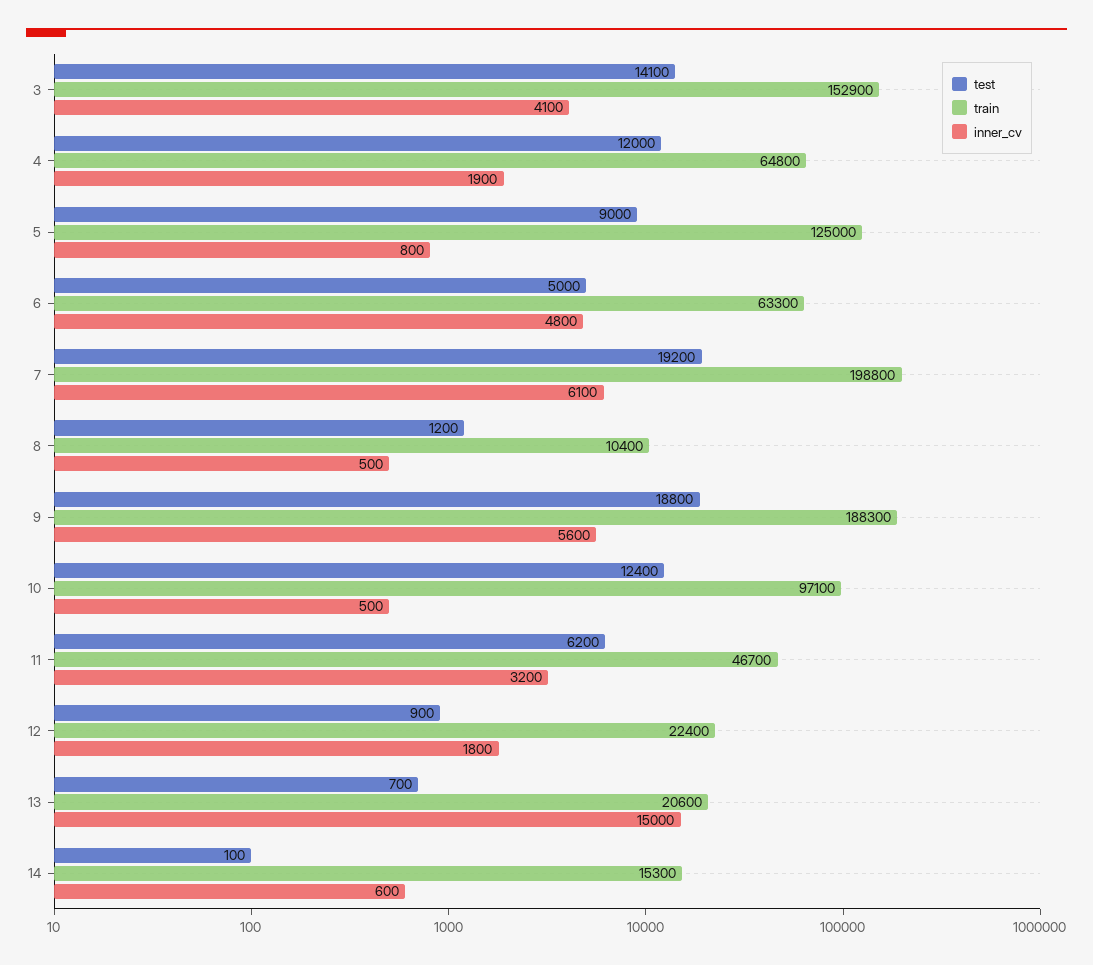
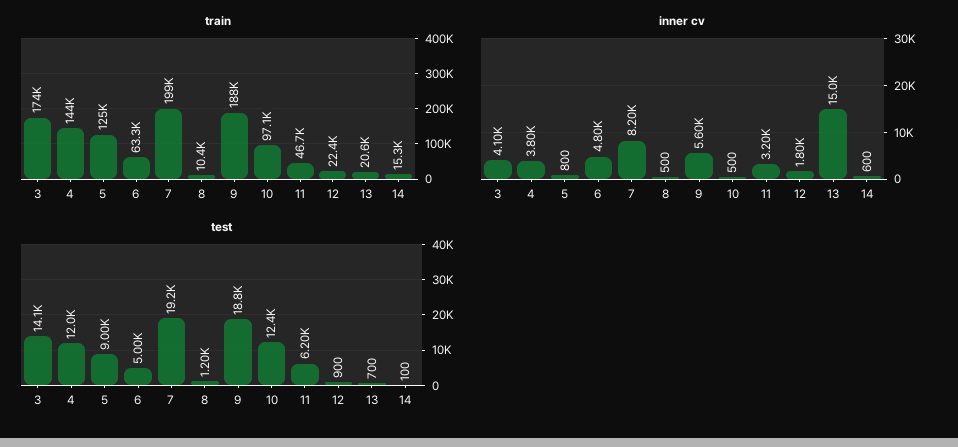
train, 3: 152900 -> 174000
train, 4: 64800 -> 144000
inner_cv, 4: 1900 -> 3800
inner_cv, 7: 6100 -> 8200

